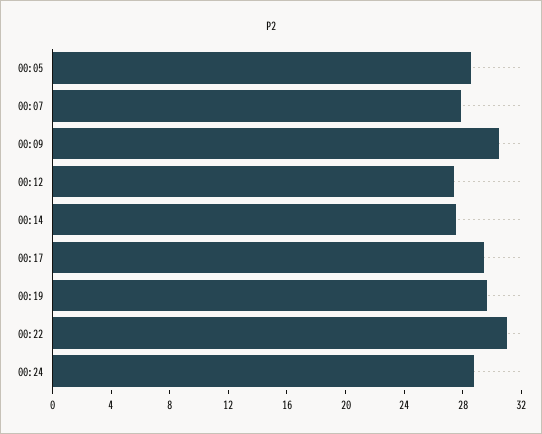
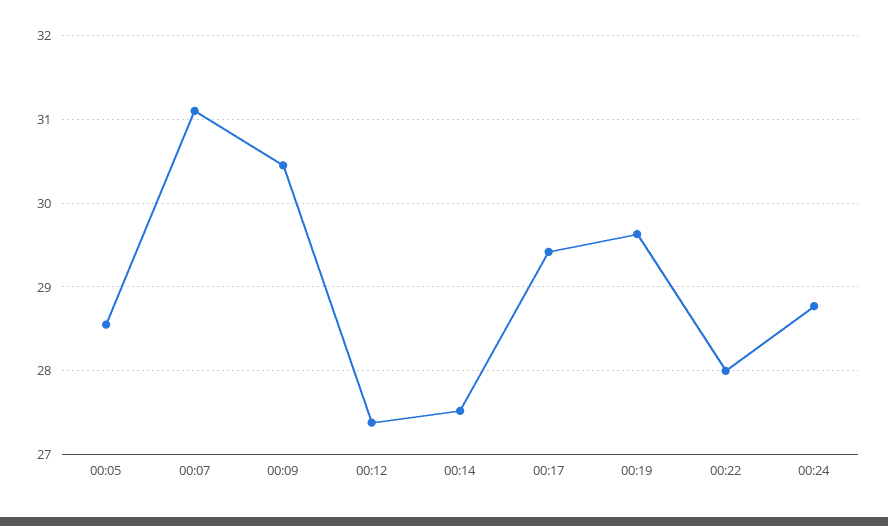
00:07: 28 -> 31.1
00:22: 31 -> 28

